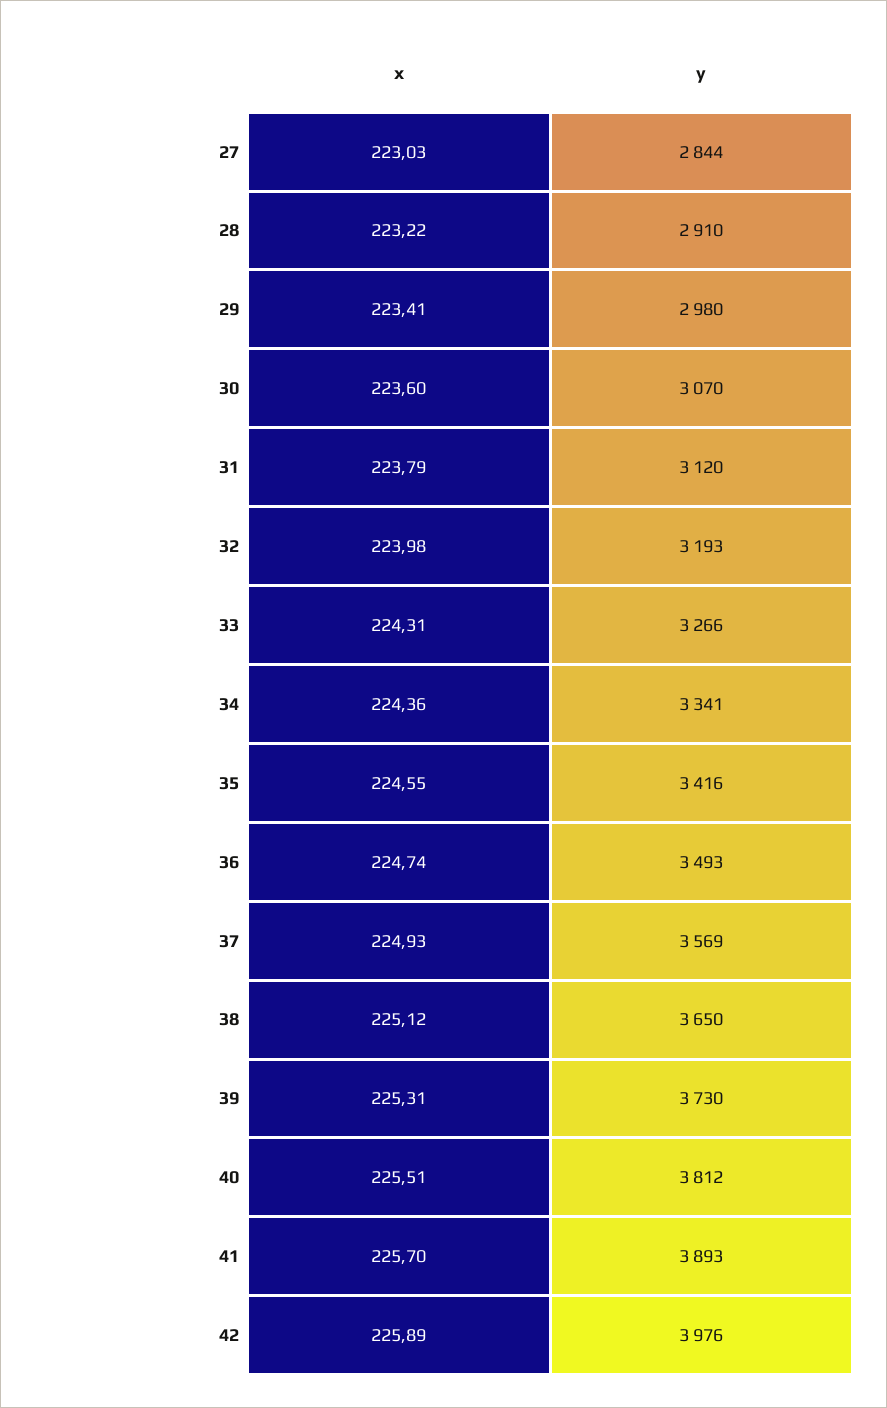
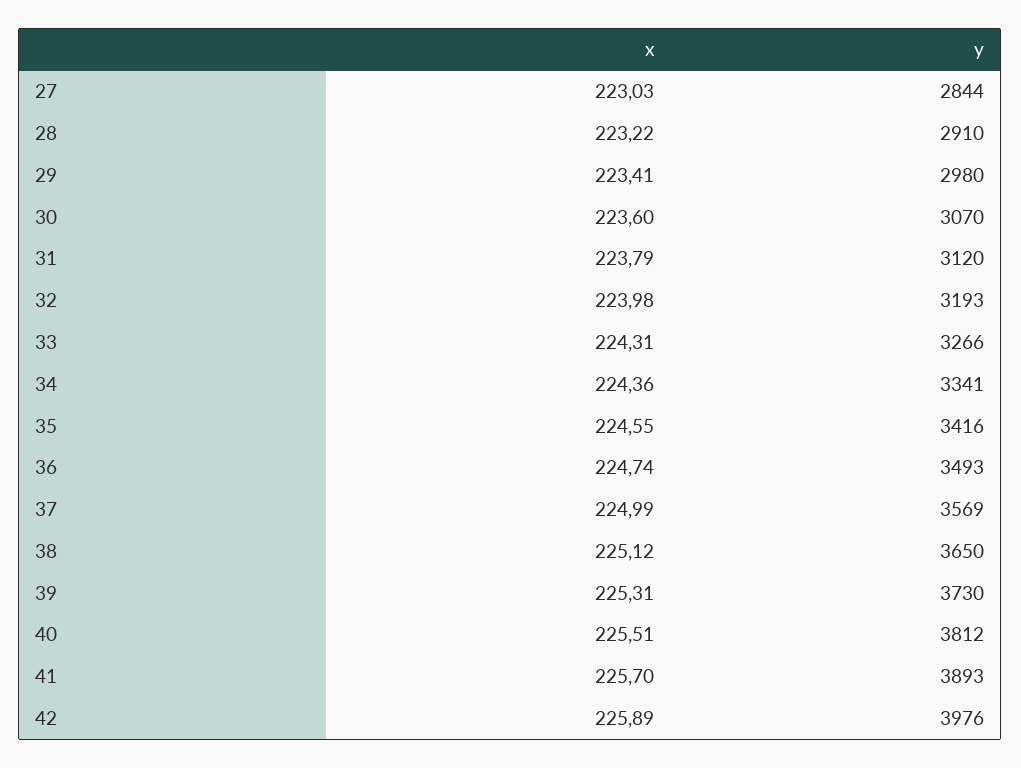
x, 37: 224.93 -> 224.99

